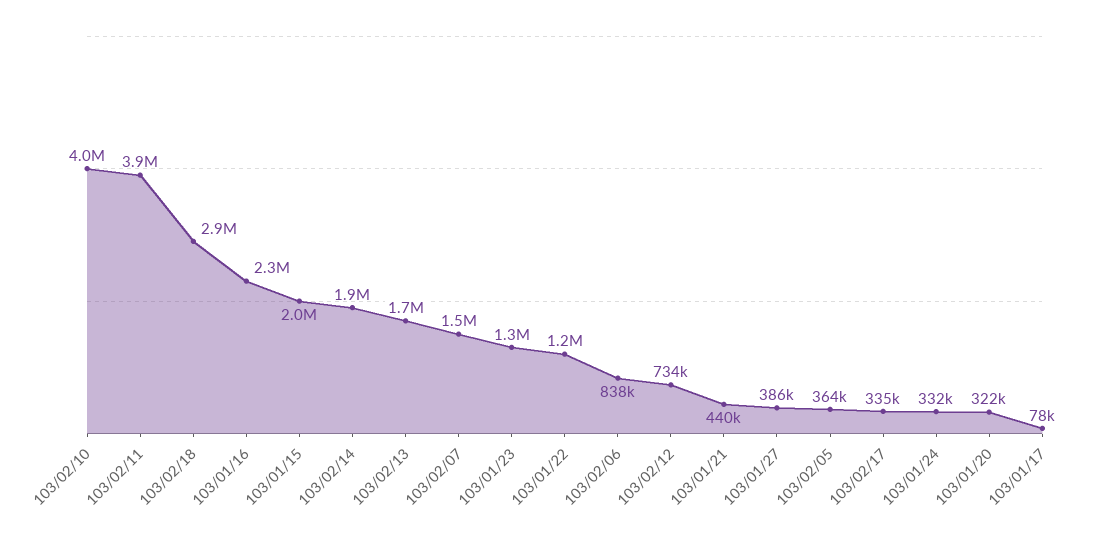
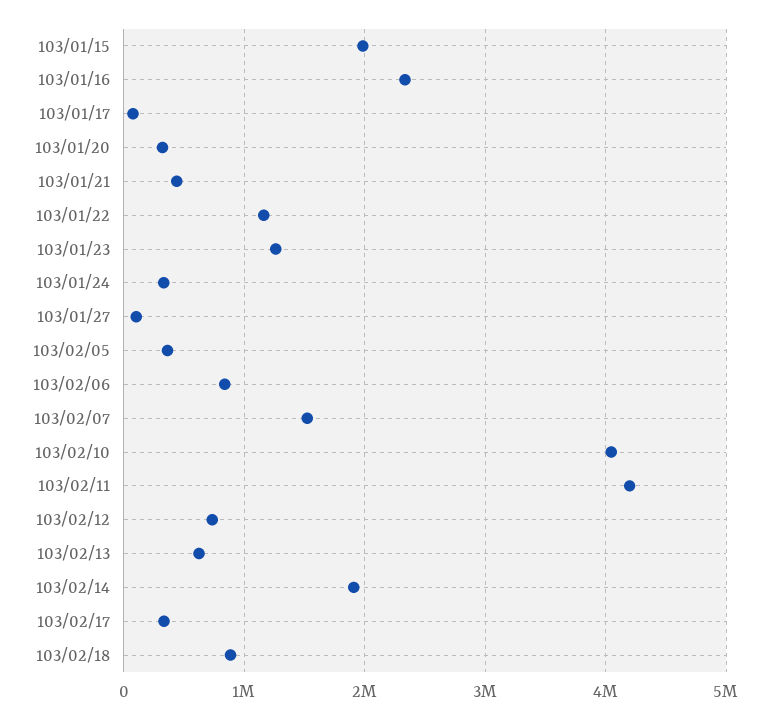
103/02/11: 3900000 -> 4200000
103/02/18: 2900000 -> 900000
103/02/13: 1700000 -> 600000
103/01/27: 386000 -> 100000

